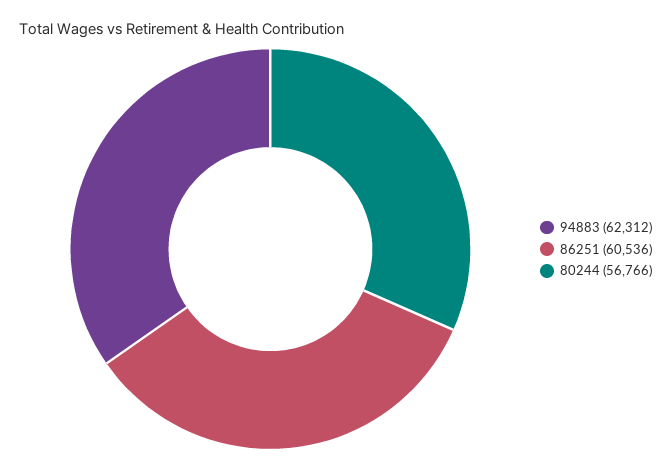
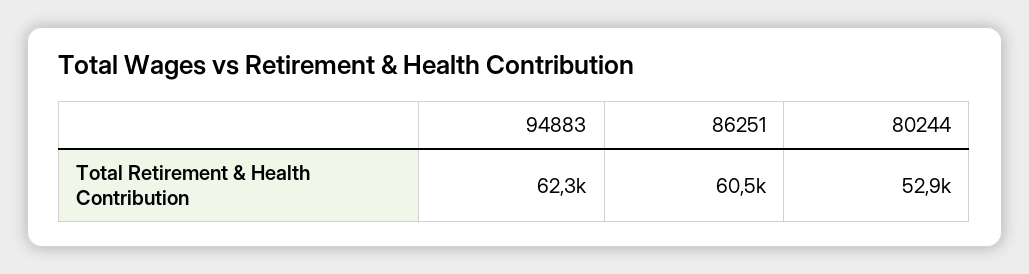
80244: 56766 -> 52900

